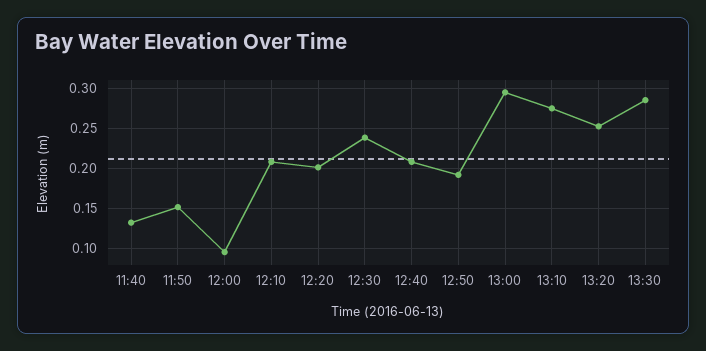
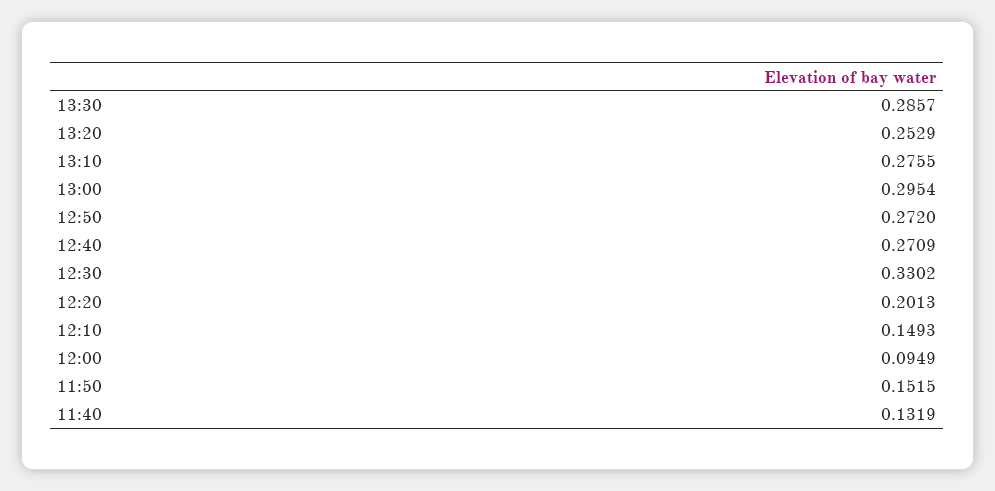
12:10: 0.21 -> 0.1493
12:30: 0.24 -> 0.3302
12:40: 0.21 -> 0.2709
12:50: 0.19 -> 0.272

